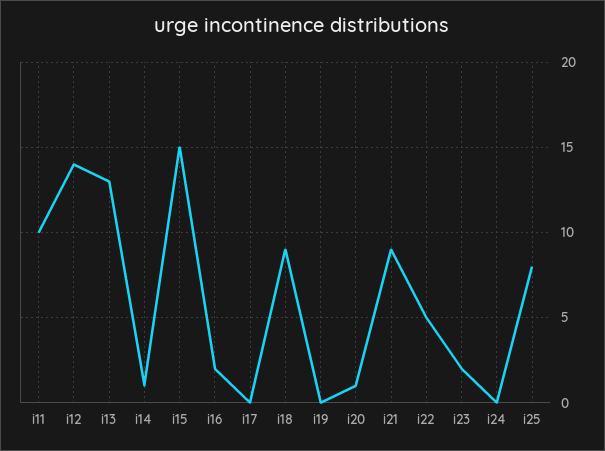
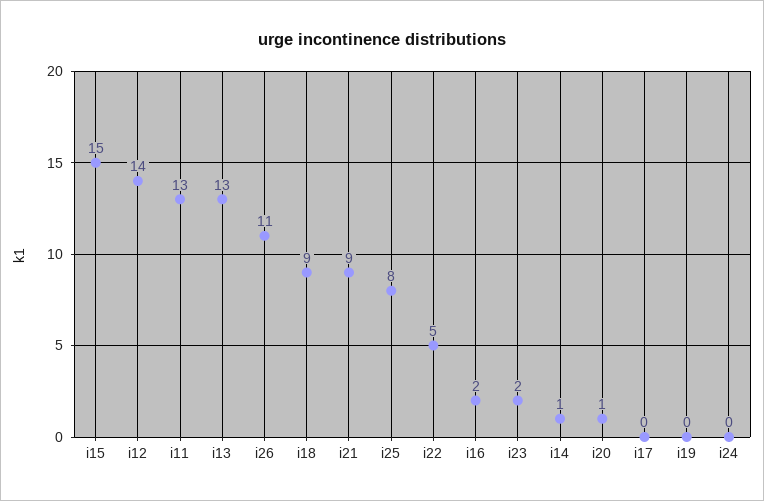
i11: 10 -> 13
i26: none -> 11

